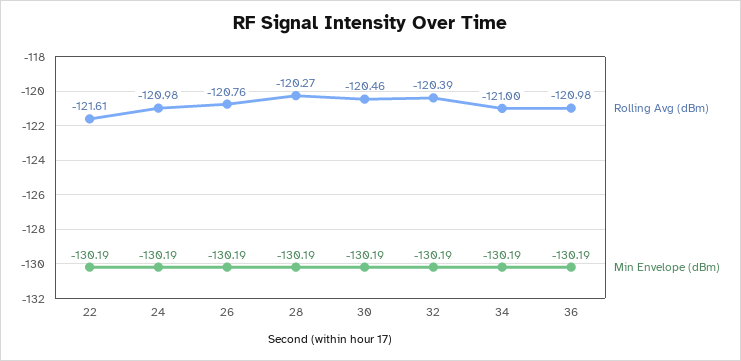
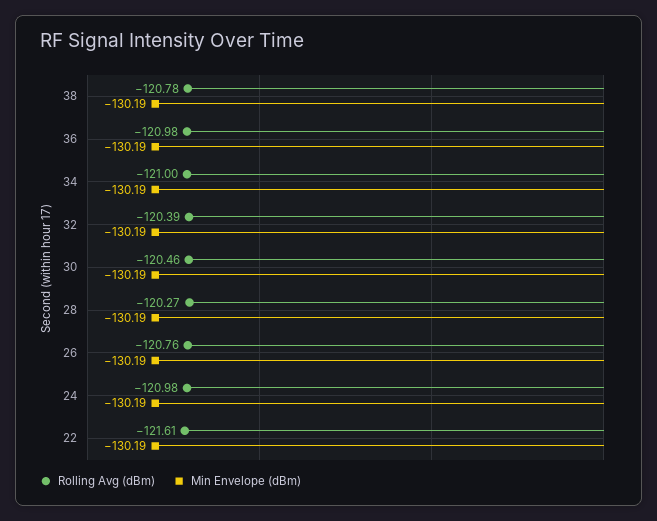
Rolling Avg (dBm), 38: none -> -120.78
Min Envelope (dBm), 38: none -> -130.19

